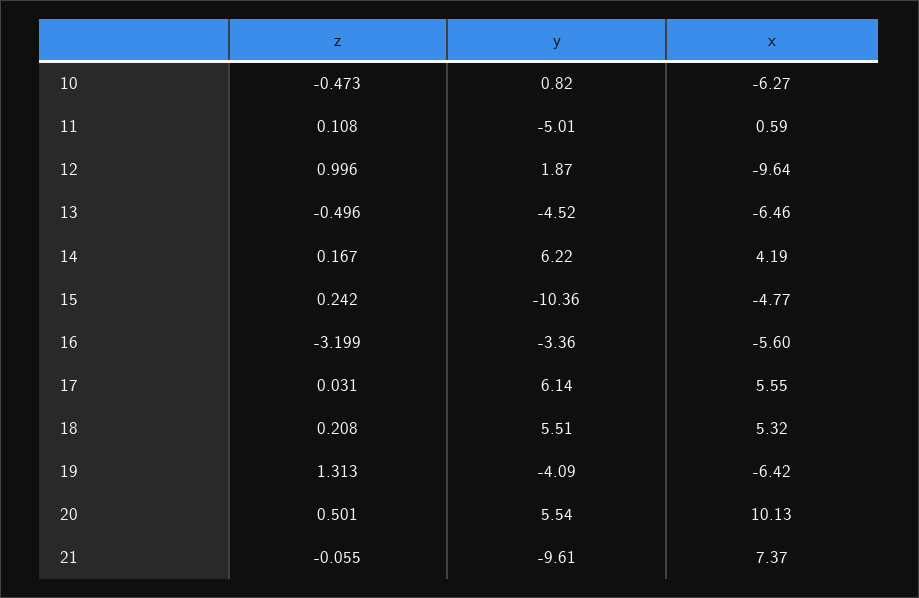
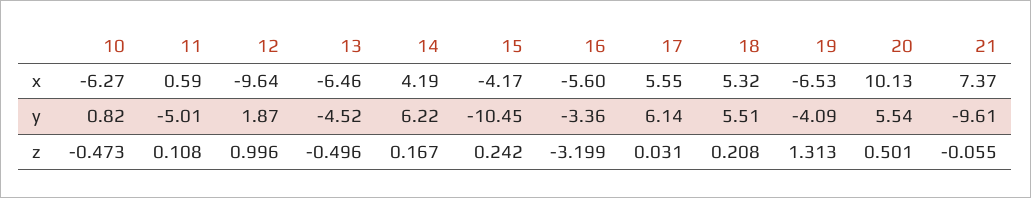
y, 15: -10.36 -> -10.45
x, 15: -4.77 -> -4.17
x, 19: -6.42 -> -6.53

